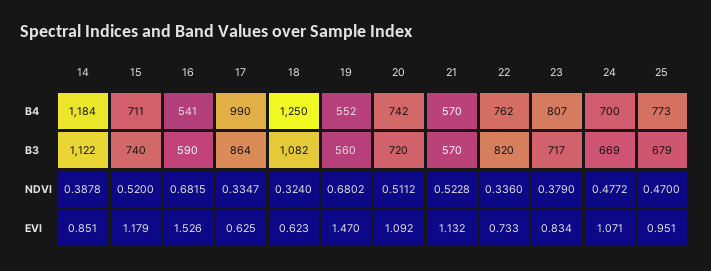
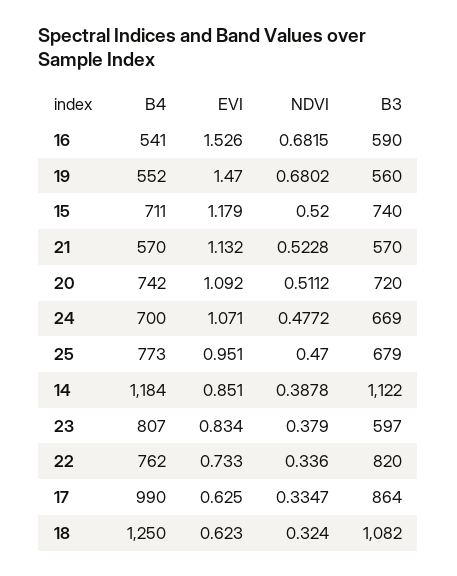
23, B3: 717 -> 597

